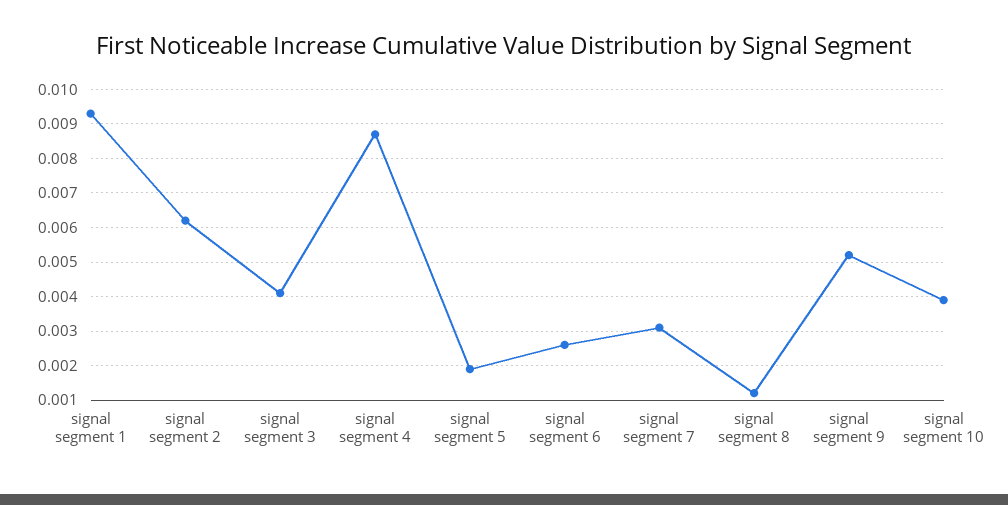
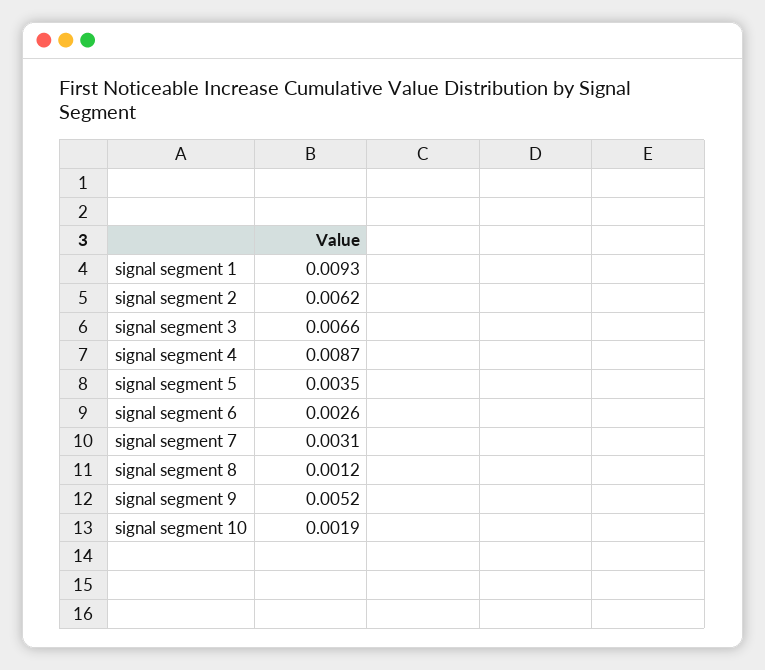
signal segment 3: 0.004 -> 0.0066
signal segment 5: 0.002 -> 0.0035
signal segment 10: 0.004 -> 0.0019

